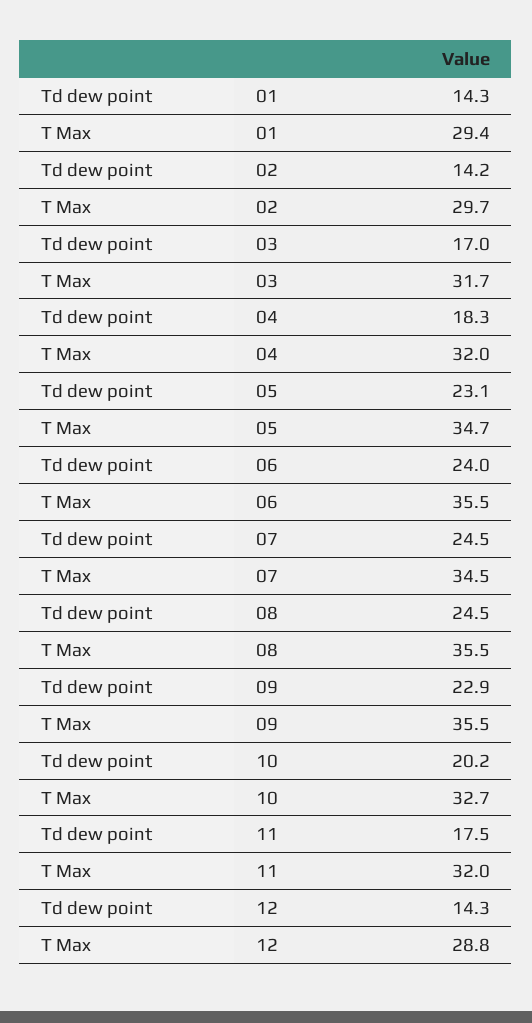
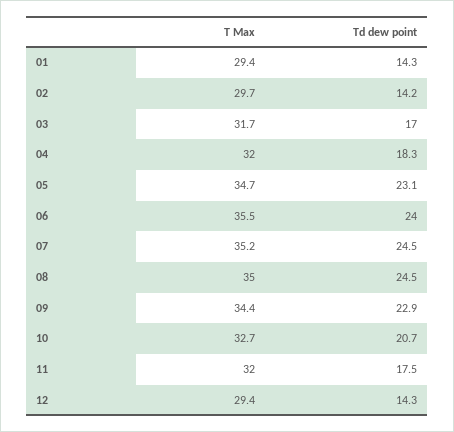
T Max, 07: 34.5 -> 35.2
T Max, 08: 35.5 -> 35
T Max, 09: 35.5 -> 34.4
Td dew point, 10: 20.2 -> 20.7
T Max, 12: 28.8 -> 29.4

